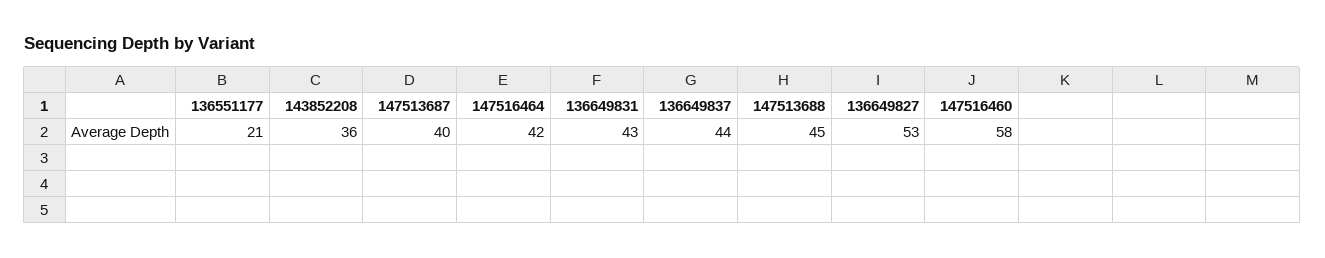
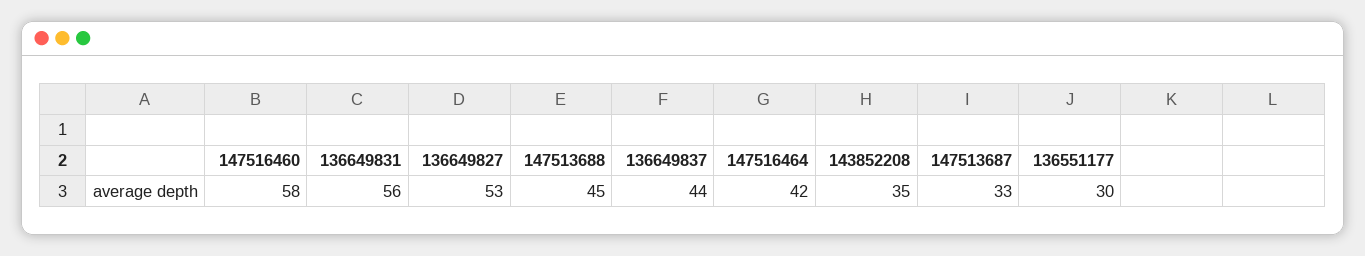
136551177: 21 -> 30
143852208: 36 -> 35
147513687: 40 -> 33
136649831: 43 -> 56

